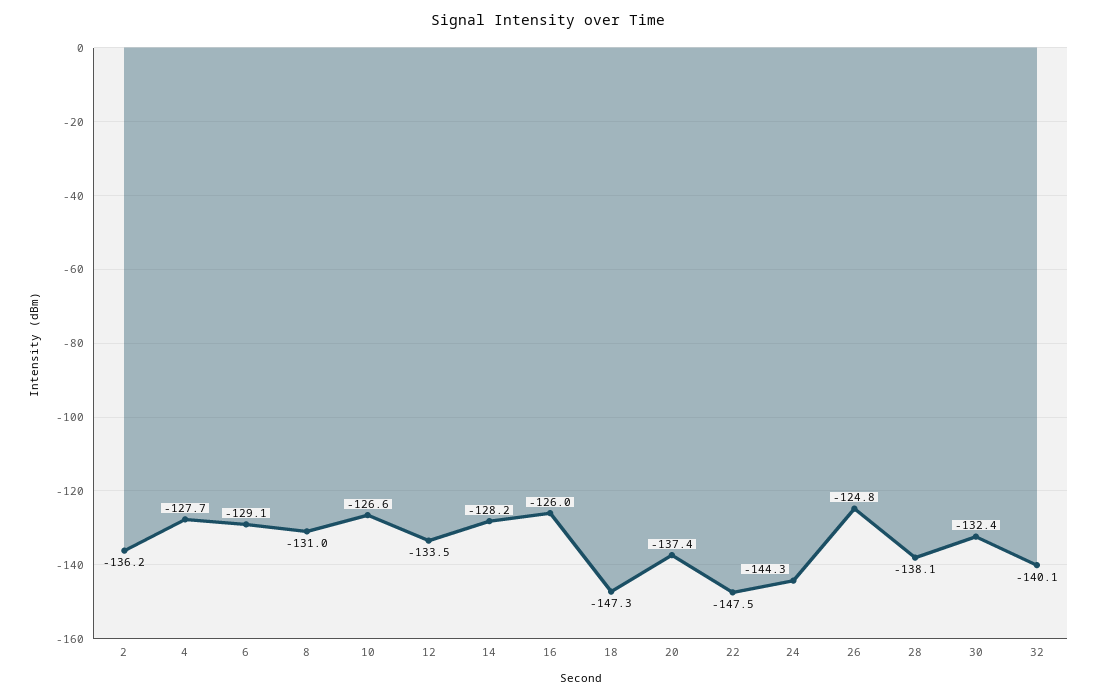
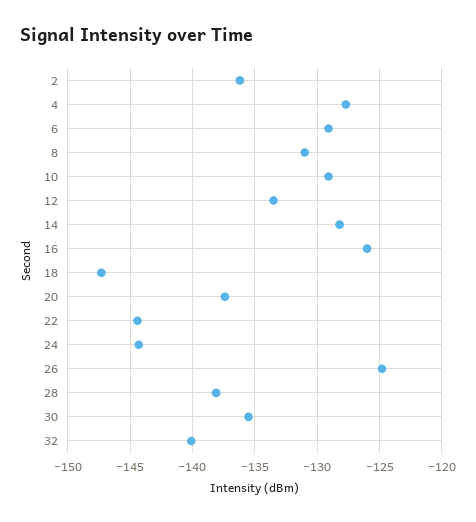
10: -126.6 -> -129
22: -147.5 -> -144.5
30: -132.4 -> -135.5

